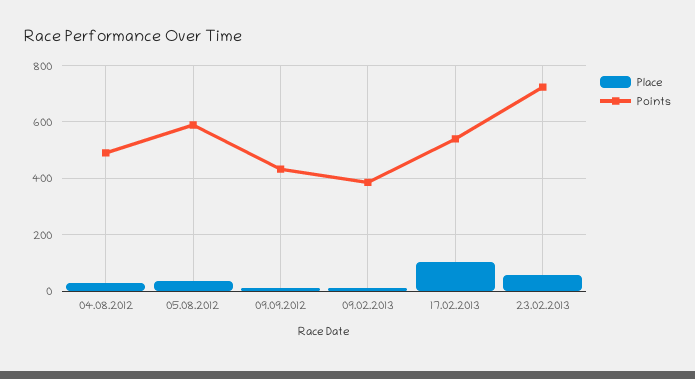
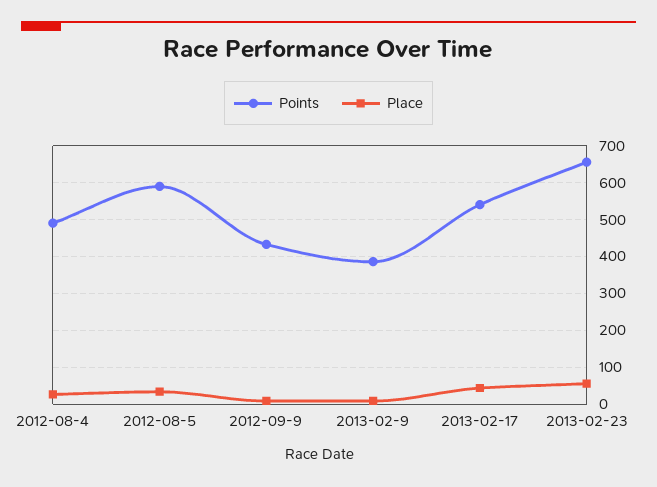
Place, 17.02.2013: 100 -> 40
Points, 23.02.2013: 725 -> 660

